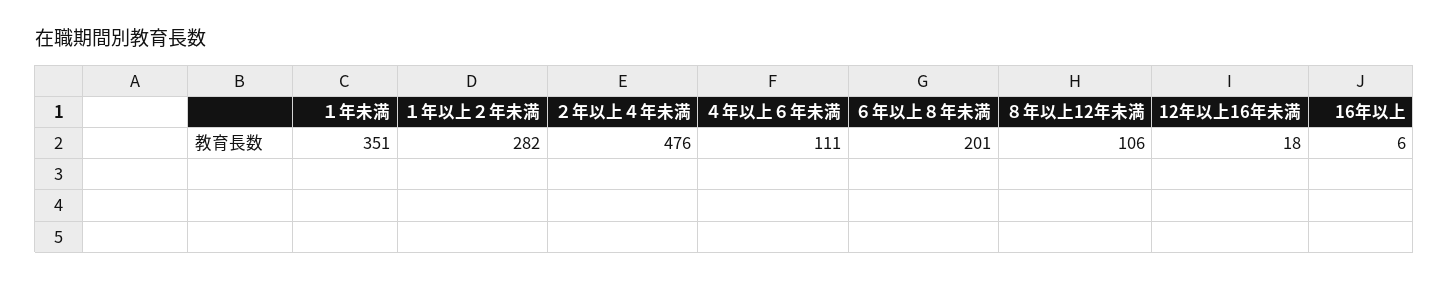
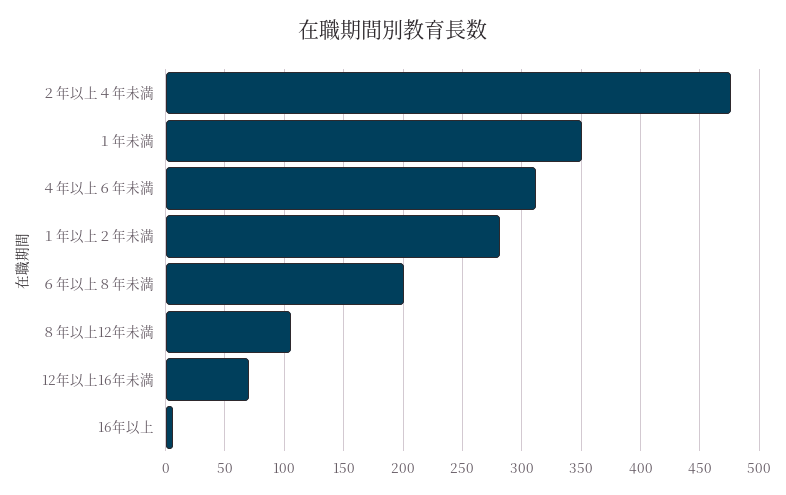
４年以上６年未満: 111 -> 310
12年以上16年未満: 18 -> 70

